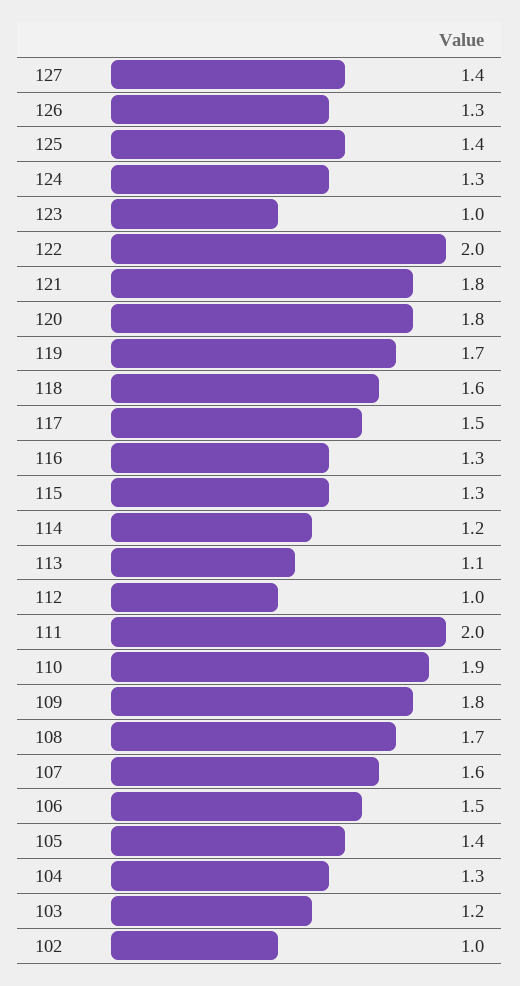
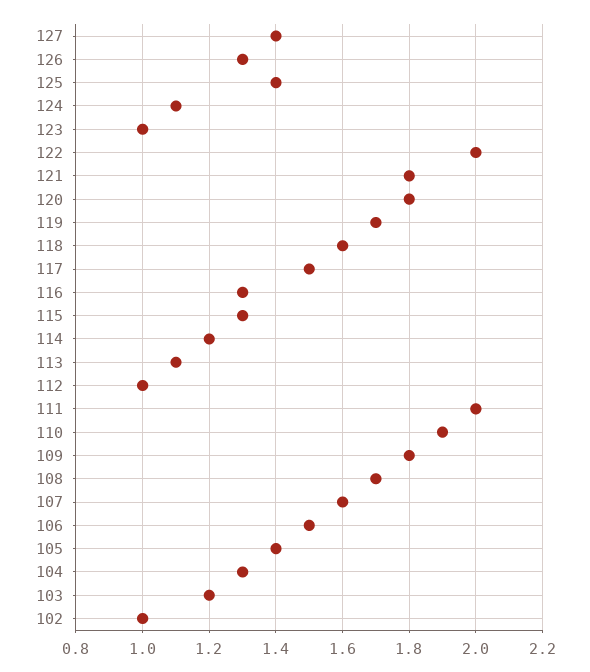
124: 1.3 -> 1.1

